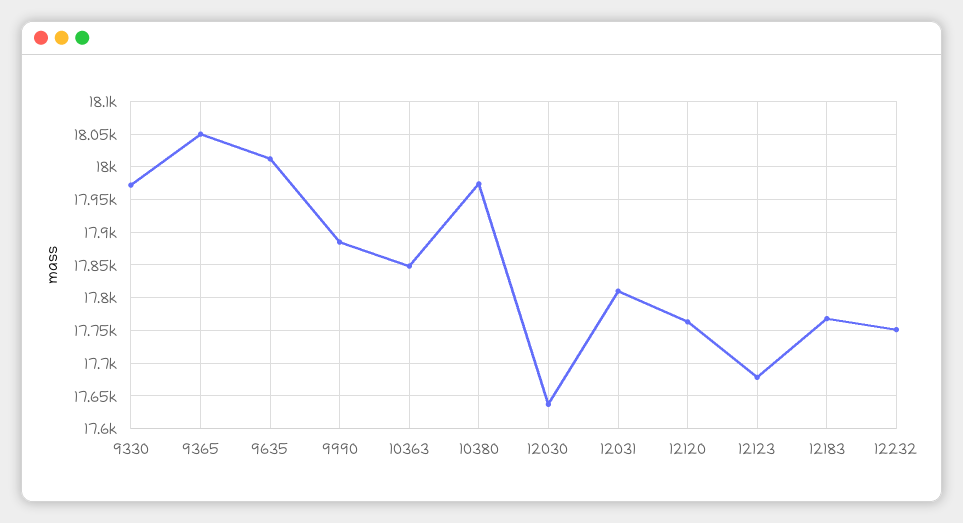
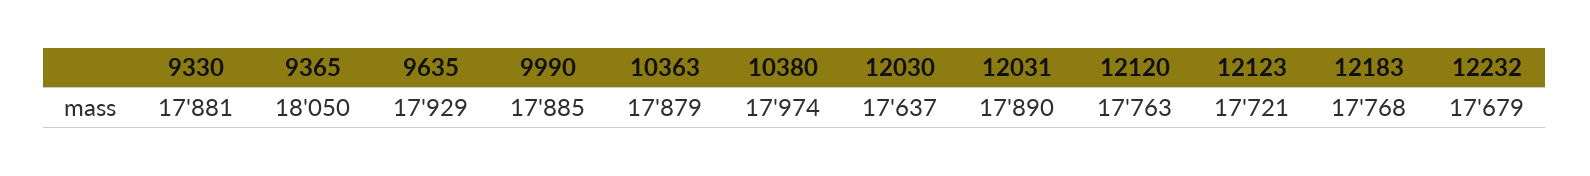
9330: 17970 -> 17881
9635: 18010 -> 17929
10363: 17850 -> 17879
12031: 17810 -> 17890
12123: 17680 -> 17721
12232: 17750 -> 17679

